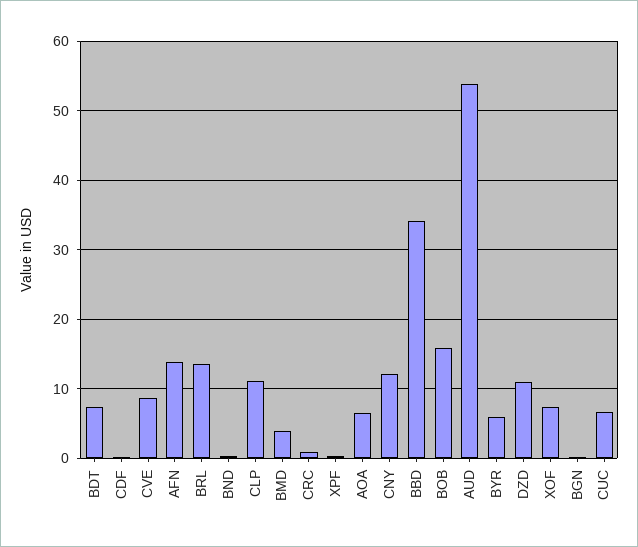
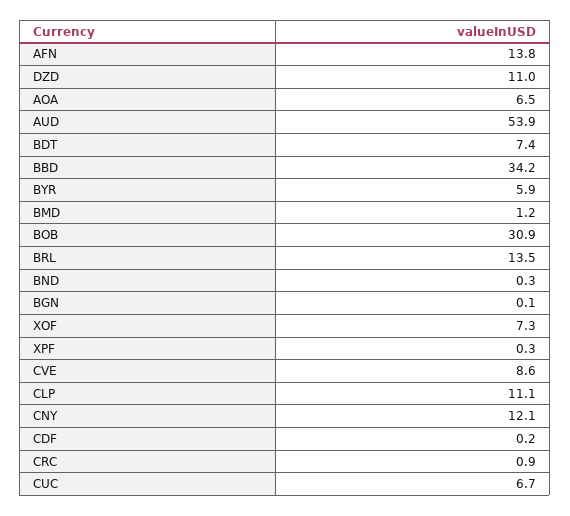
BMD: 4 -> 1.2
BOB: 16 -> 30.9

